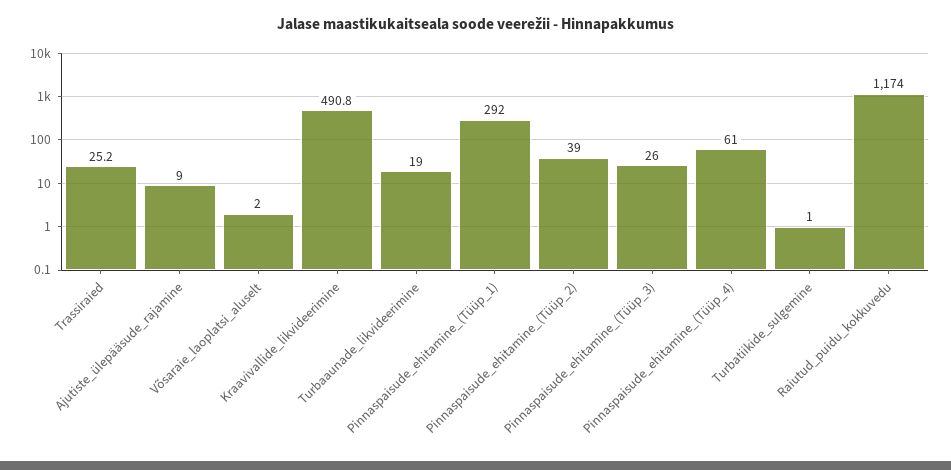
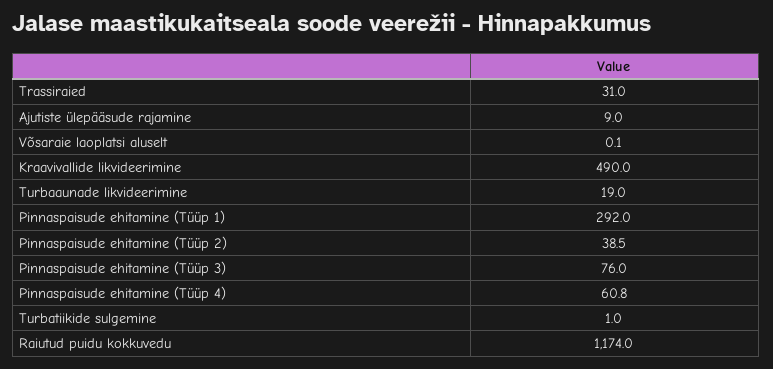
Trassiraied: 25.2 -> 31
Võsaraie_laoplatsi_aluselt: 2 -> 0.1
Kraavivallide_likvideerimine: 490.8 -> 490
Pinnaspaisude_ehitamine_(Tüüp_2): 39 -> 38.5
Pinnaspaisude_ehitamine_(Tüüp_3): 26 -> 76
Pinnaspaisude_ehitamine_(Tüüp_4): 61 -> 60.8

